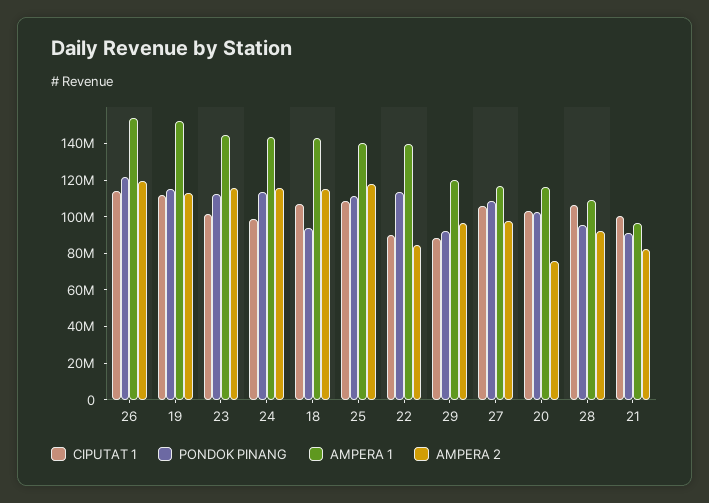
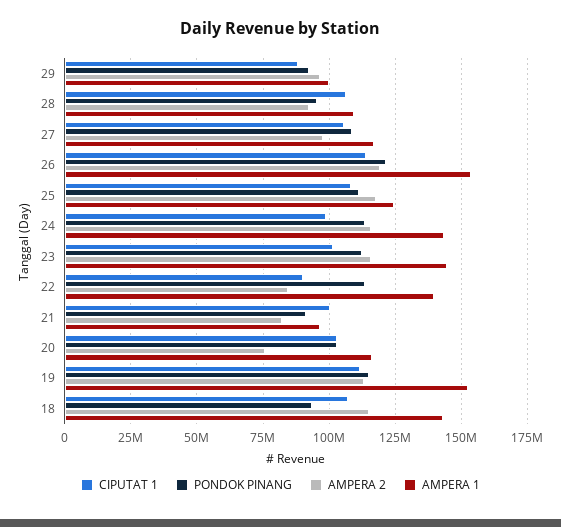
AMPERA 1, 25: 140000000 -> 125000000
AMPERA 1, 29: 120000000 -> 100000000

